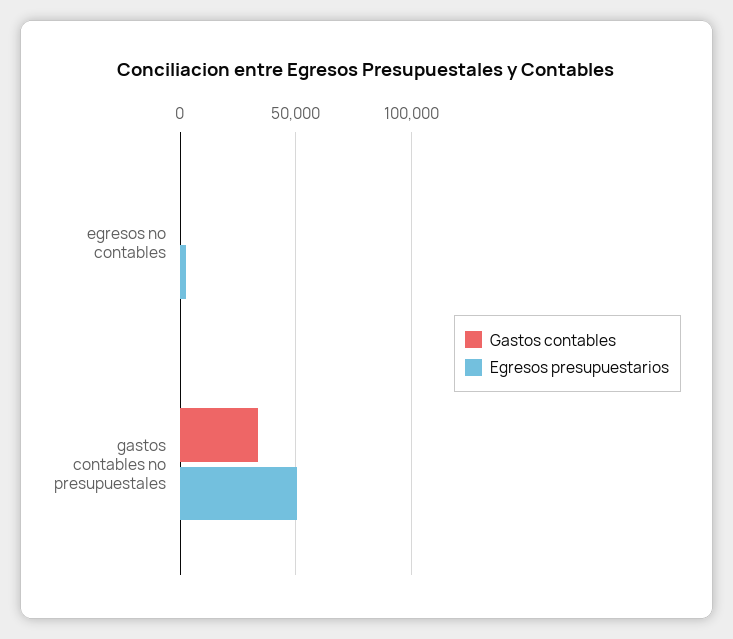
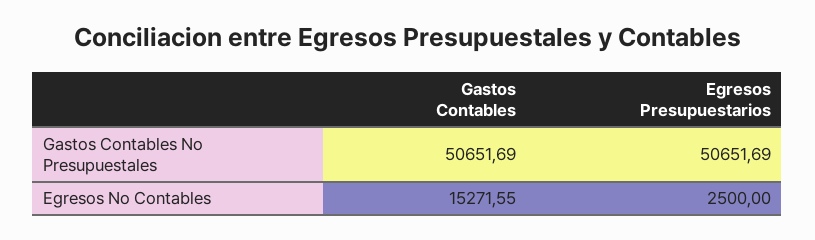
Gastos contables, egresos no contables: 0 -> 15271.55
Gastos contables, gastos contables no presupuestales: 35000 -> 50651.69

